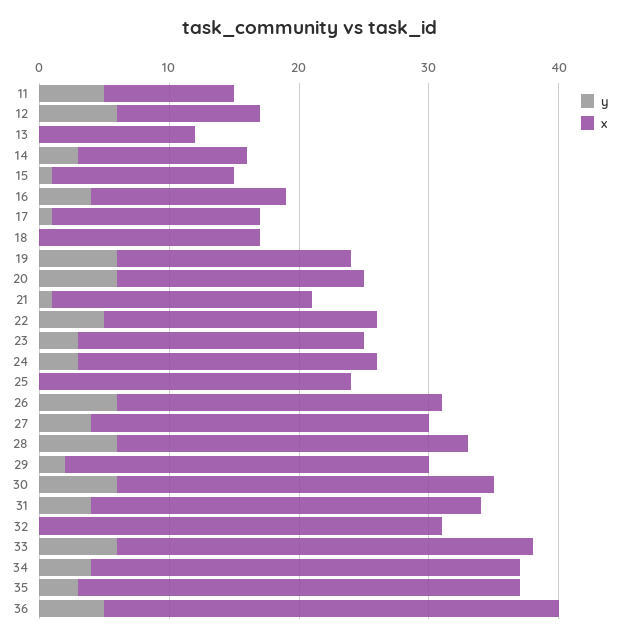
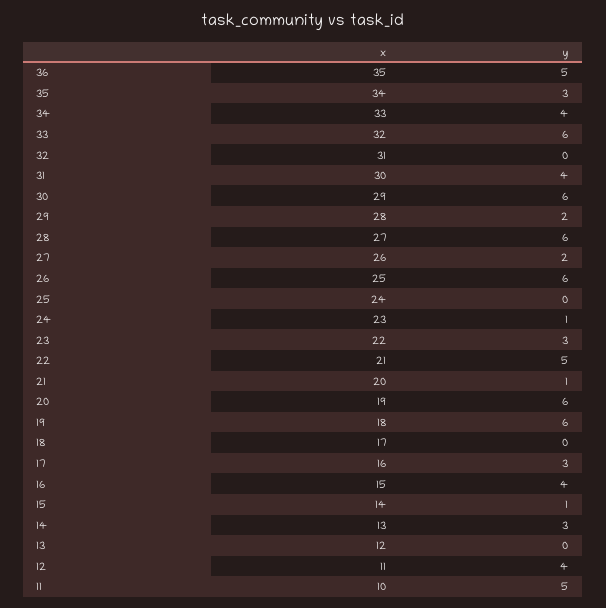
y, 12: 6 -> 4
y, 17: 1 -> 3
y, 24: 3 -> 1
y, 27: 4 -> 2

